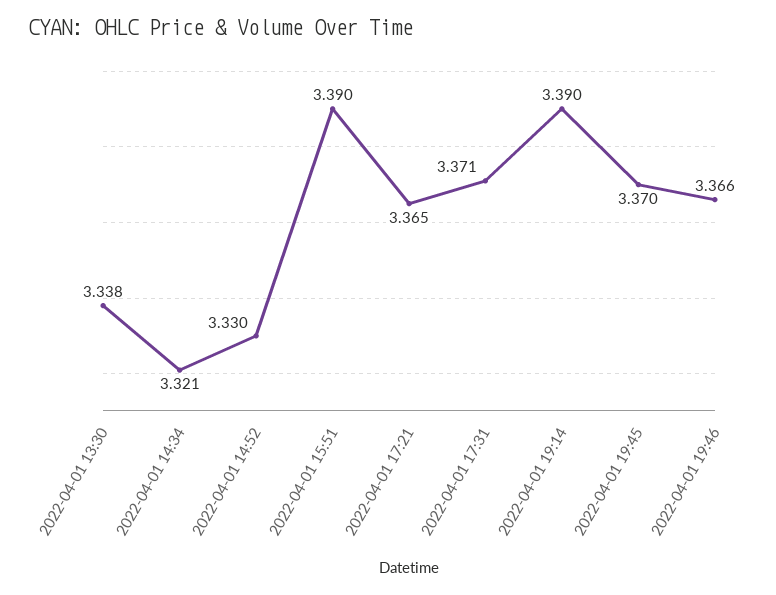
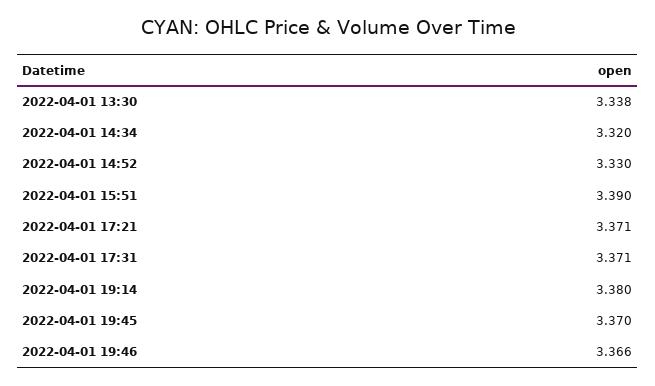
2022-04-01 14:34: 3.321 -> 3.32
2022-04-01 17:21: 3.365 -> 3.371
2022-04-01 19:14: 3.39 -> 3.38

